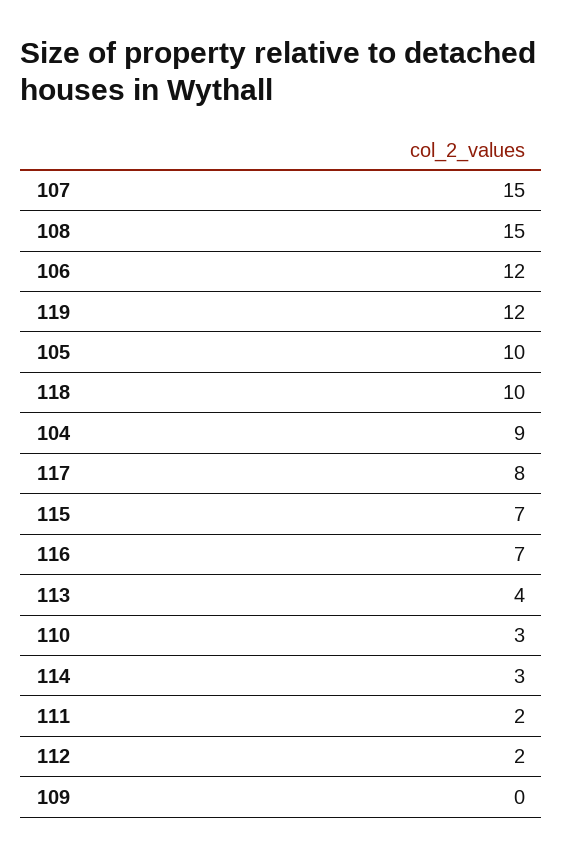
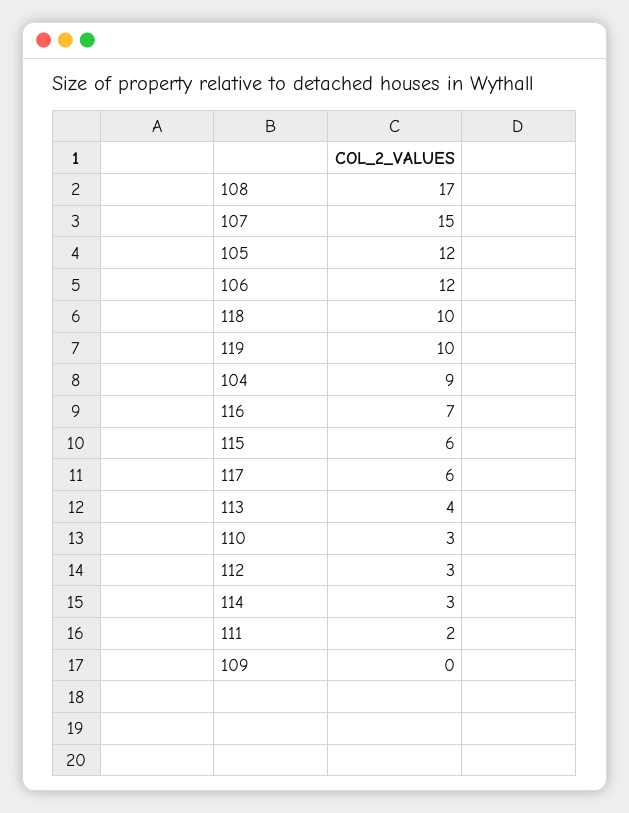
108: 15 -> 17
119: 12 -> 10
105: 10 -> 12
117: 8 -> 6
115: 7 -> 6
112: 2 -> 3

